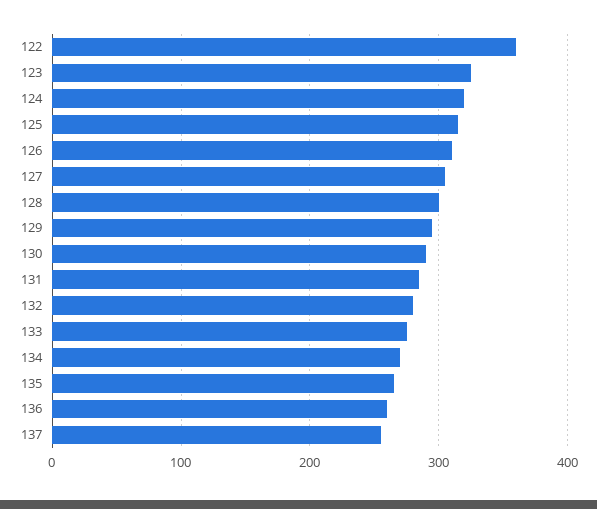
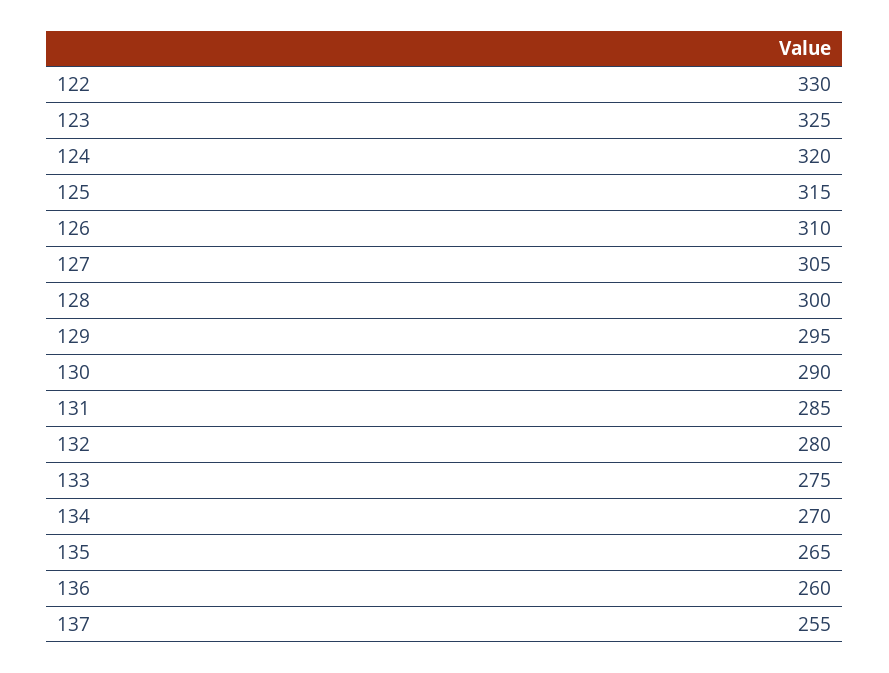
122: 360 -> 330

